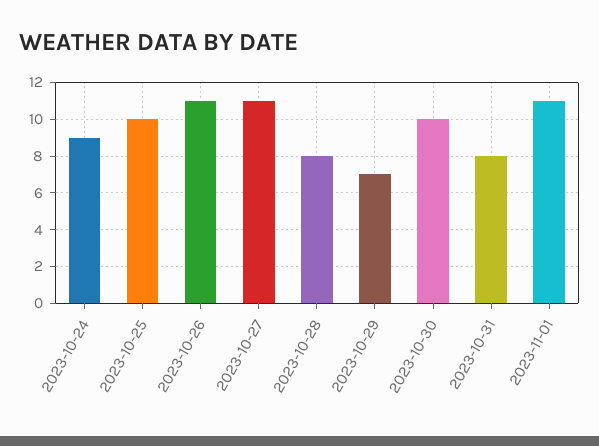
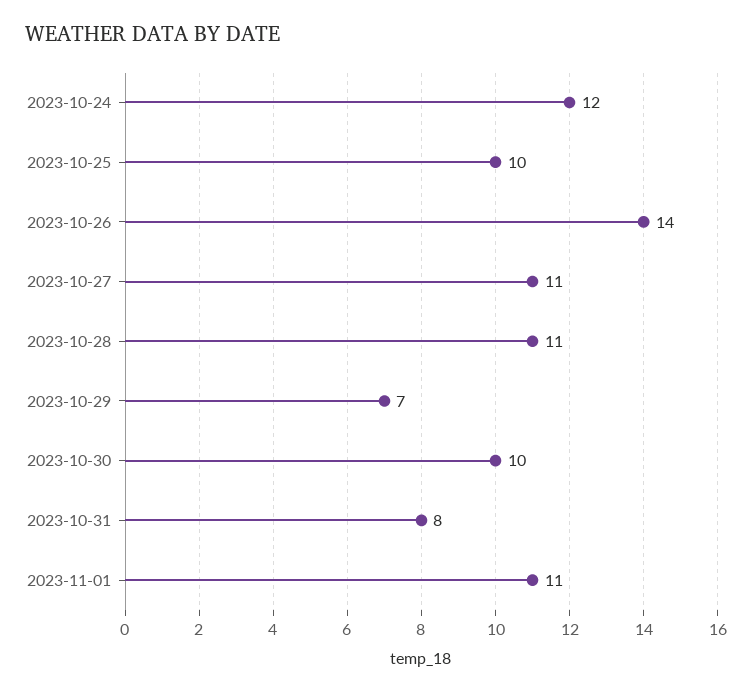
2023-10-24: 9 -> 12
2023-10-26: 11 -> 14
2023-10-28: 8 -> 11

